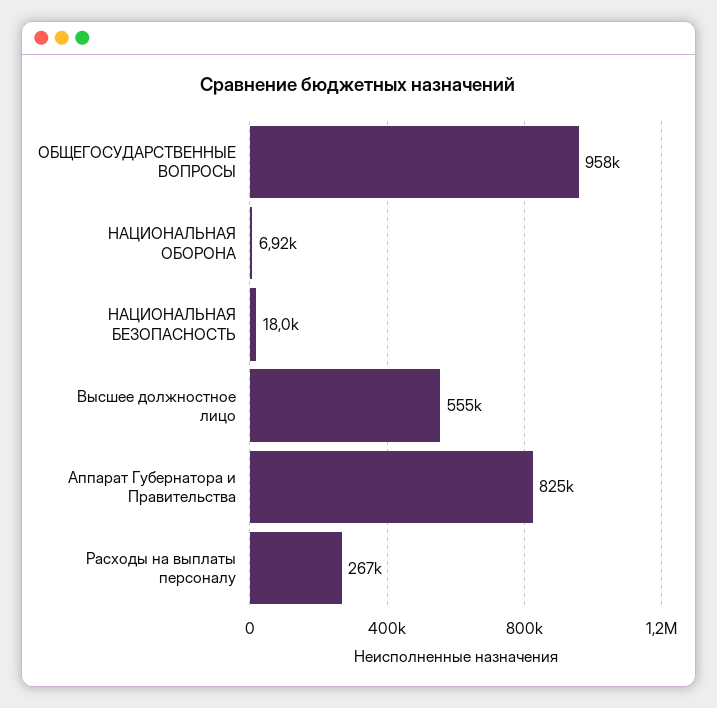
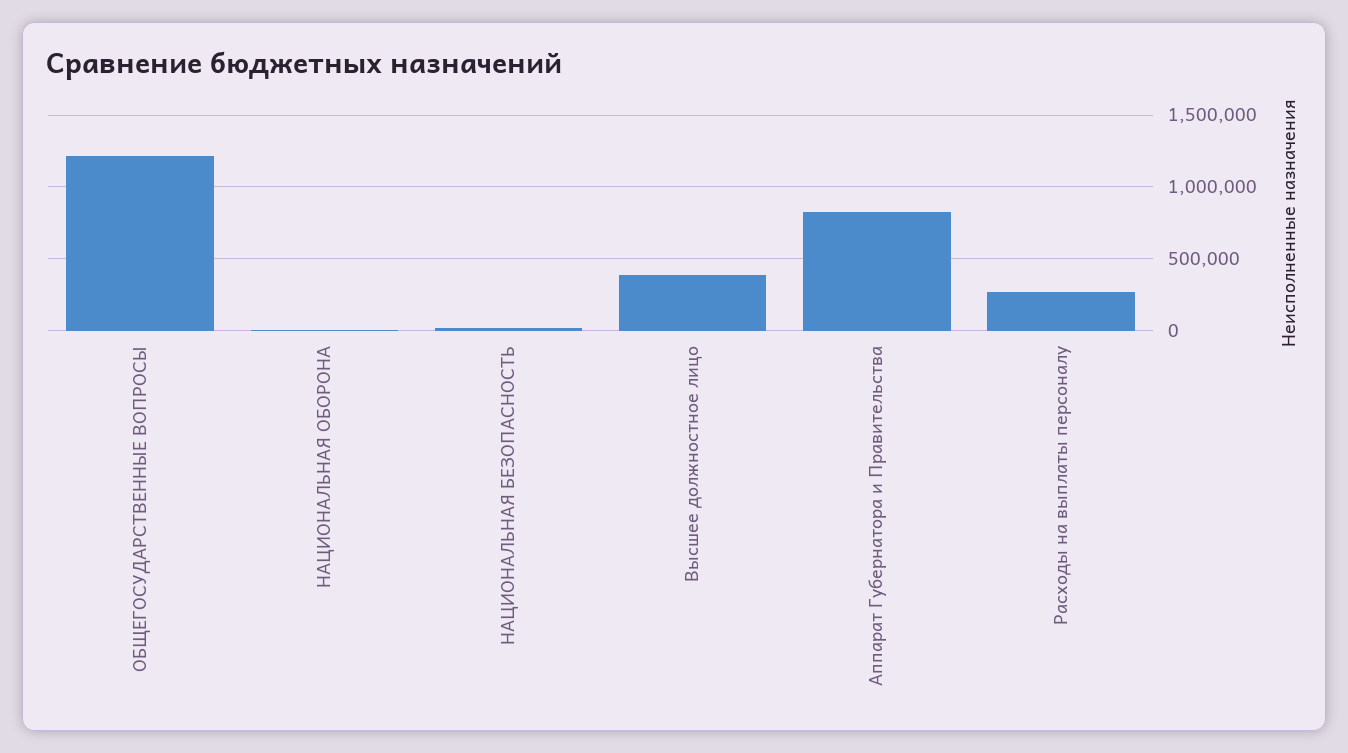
ОБЩЕГОСУДАРСТВЕННЫЕ ВОПРОСЫ: 958000 -> 1200000
Высшее должностное лицо: 555000 -> 400000

